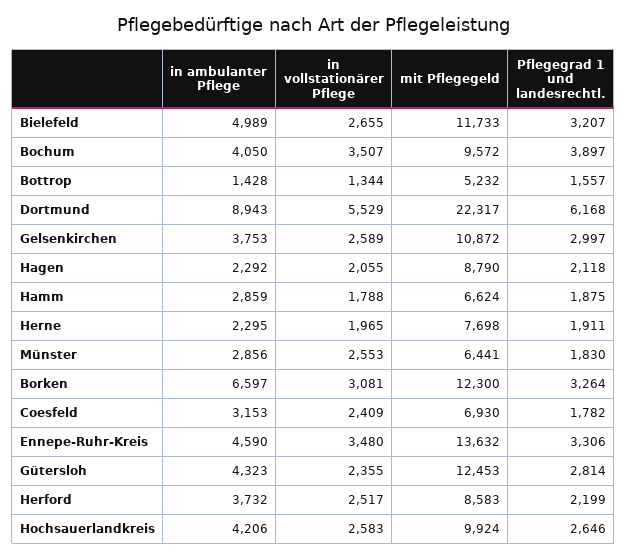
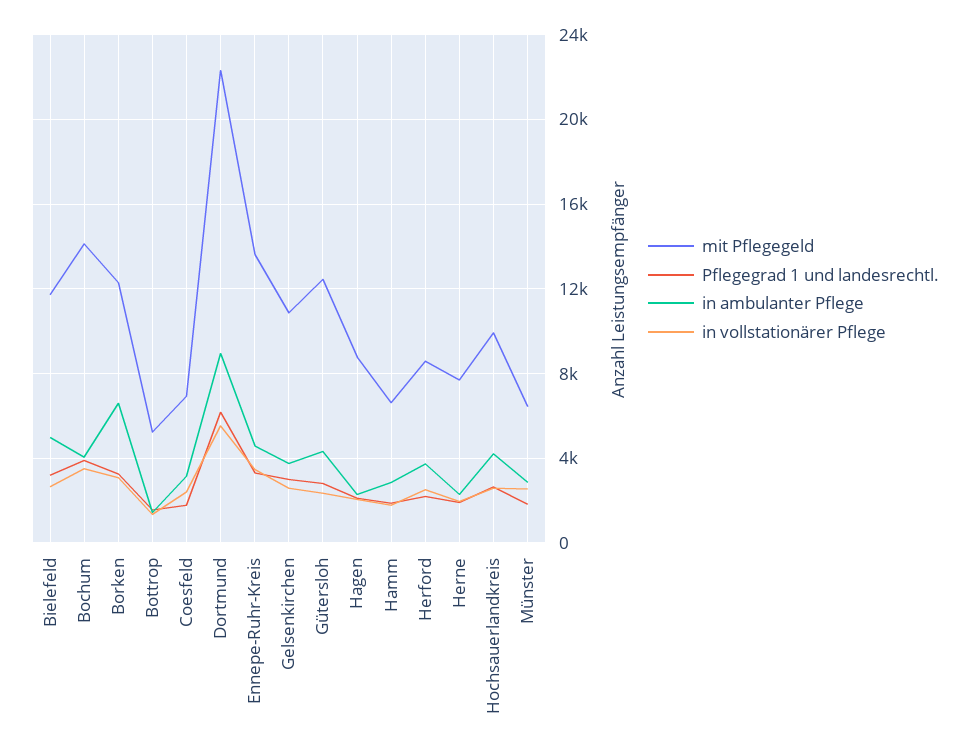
mit Pflegegeld, Bochum: 9572 -> 14000

